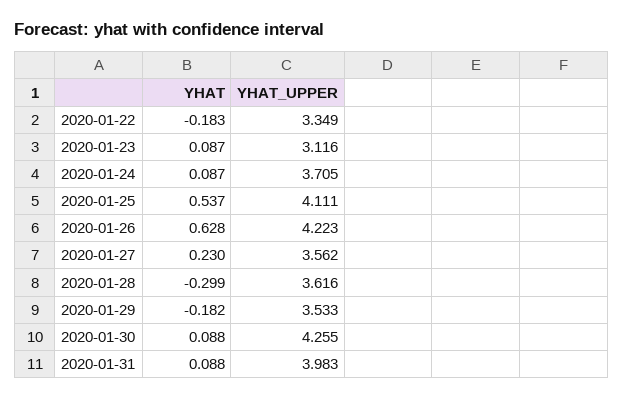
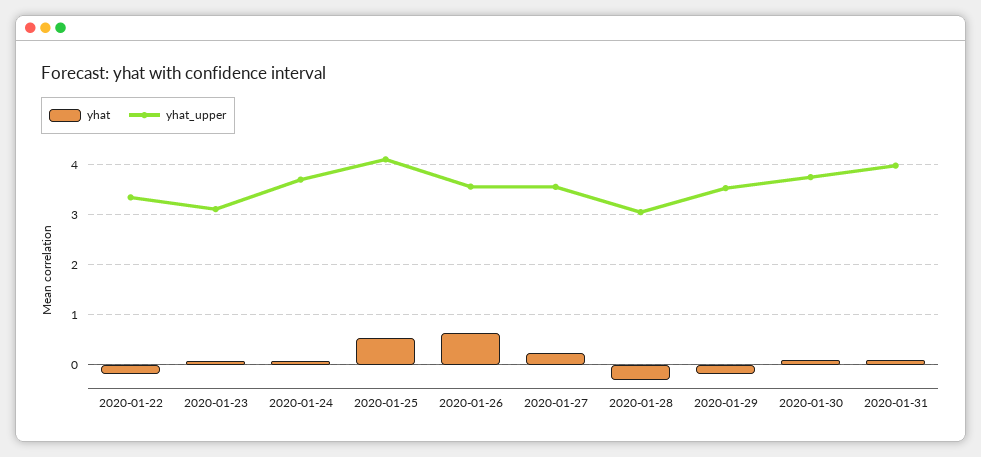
YHAT_UPPER, 2020-01-26: 4.223 -> 3.6
YHAT_UPPER, 2020-01-28: 3.616 -> 3
YHAT_UPPER, 2020-01-30: 4.255 -> 3.8

